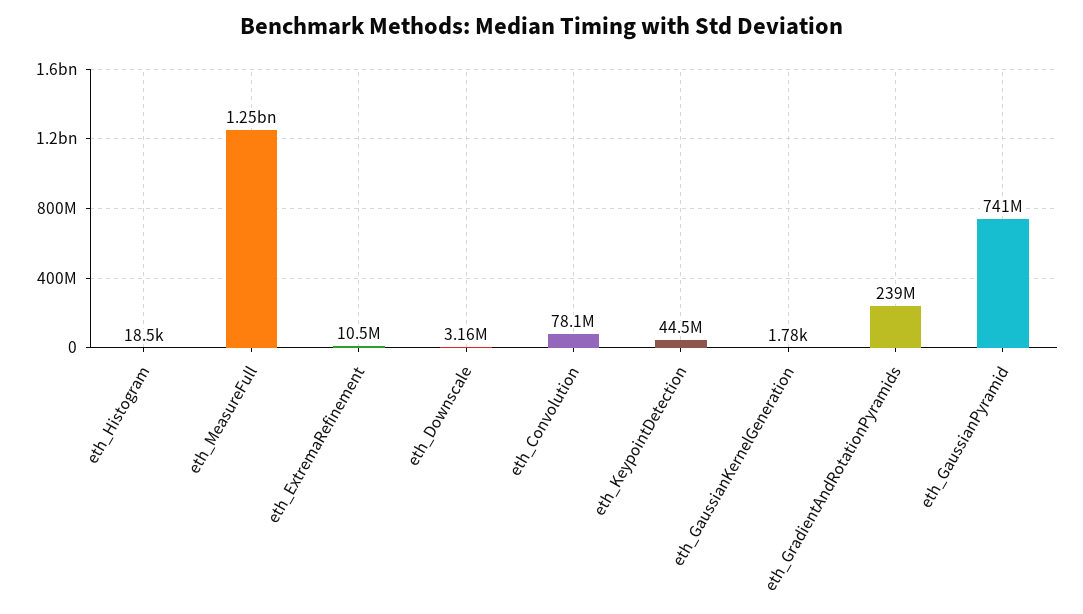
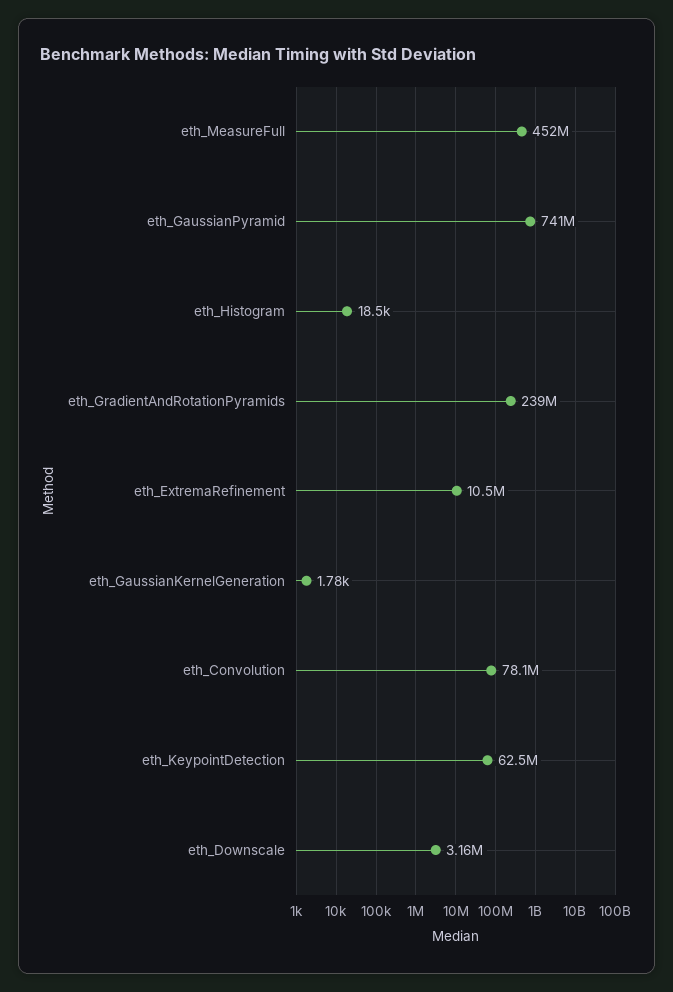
eth_MeasureFull: 1250000000 -> 452000000
eth_KeypointDetection: 44500000 -> 62500000

